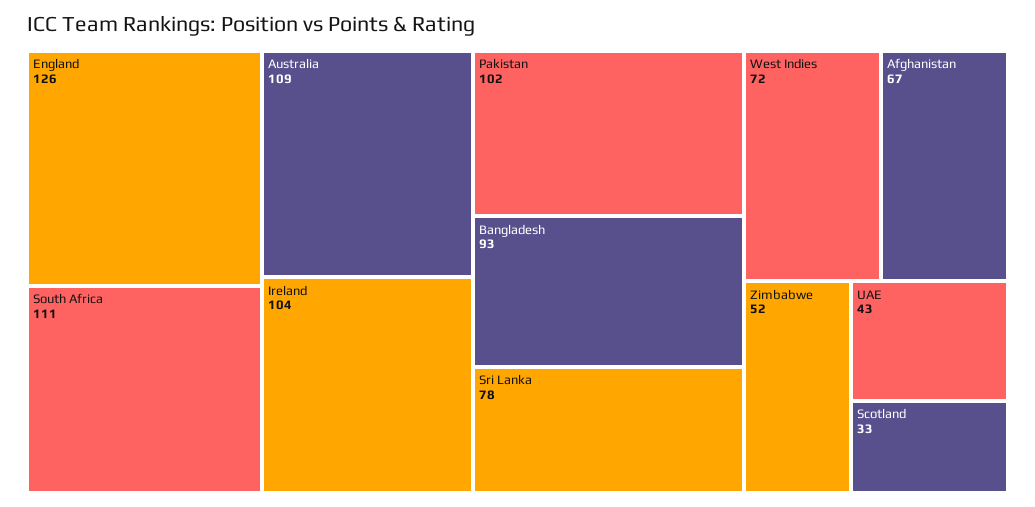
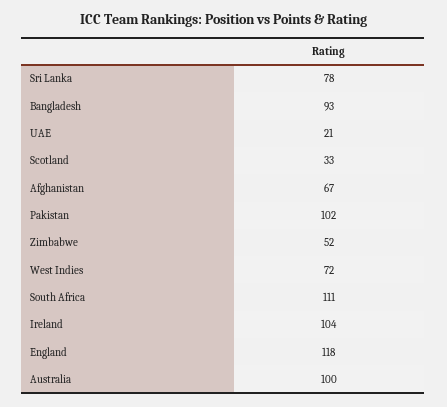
England: 126 -> 118
Australia: 109 -> 100
UAE: 43 -> 21

